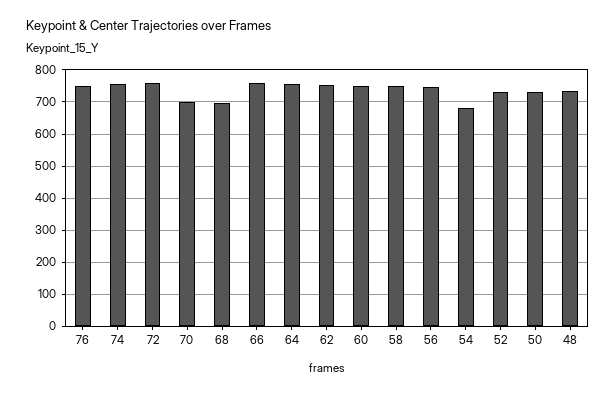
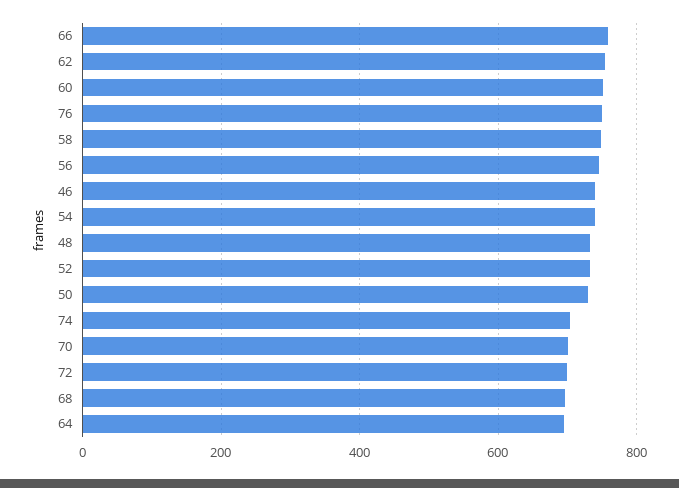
74: 760 -> 700
72: 760 -> 700
64: 760 -> 700
54: 680 -> 740
46: none -> 740

